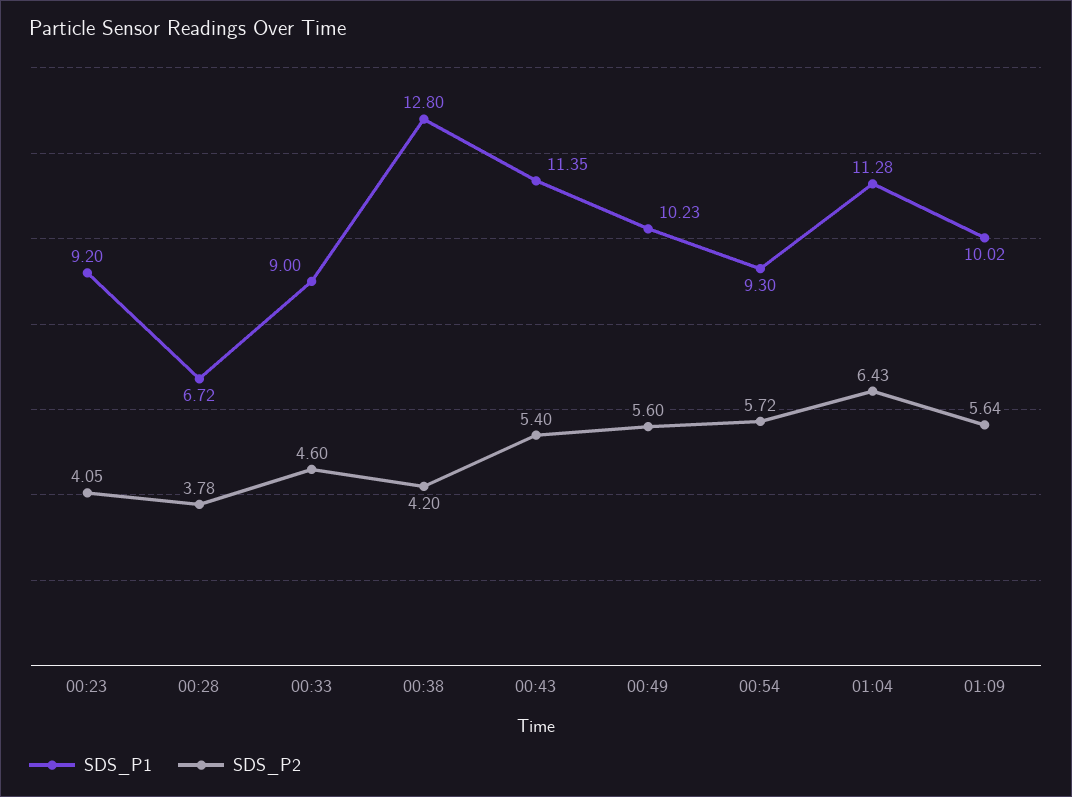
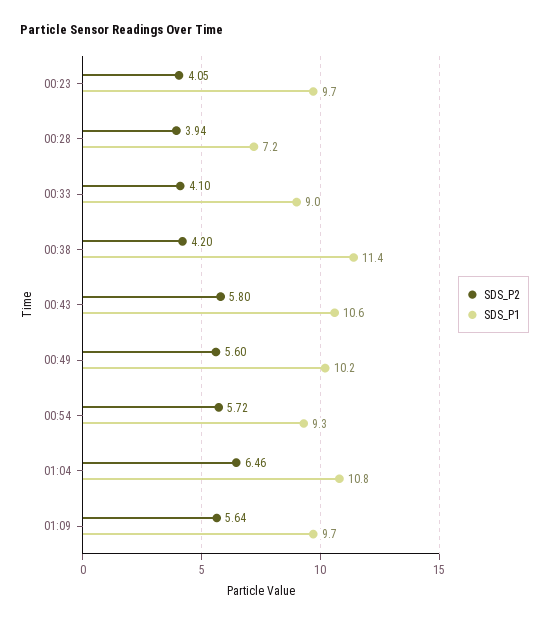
SDS_P1, 00:23: 9.2 -> 9.7
SDS_P1, 00:28: 6.72 -> 7.2
SDS_P2, 00:28: 3.78 -> 3.94
SDS_P2, 00:33: 4.6 -> 4.1
SDS_P1, 00:38: 12.8 -> 11.4
SDS_P1, 00:43: 11.35 -> 10.6
SDS_P2, 00:43: 5.4 -> 5.8
SDS_P1, 01:04: 11.28 -> 10.8
SDS_P2, 01:04: 6.43 -> 6.46
SDS_P1, 01:09: 10.02 -> 9.7

